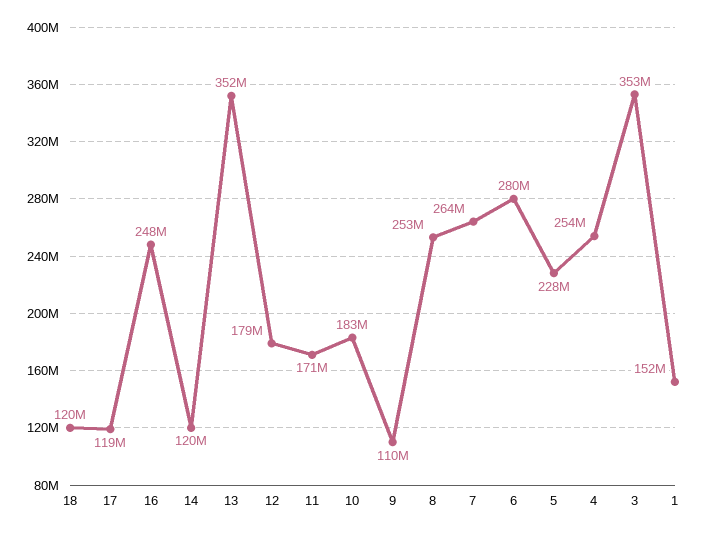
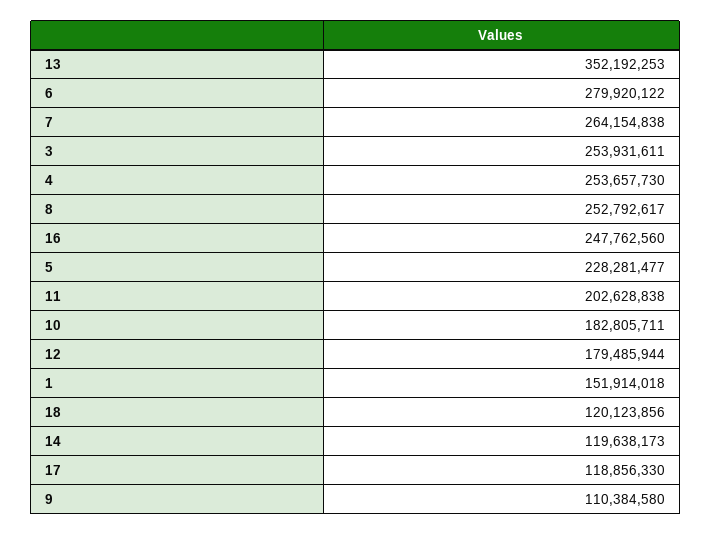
11: 171000000 -> 202628838
3: 353000000 -> 253931611

